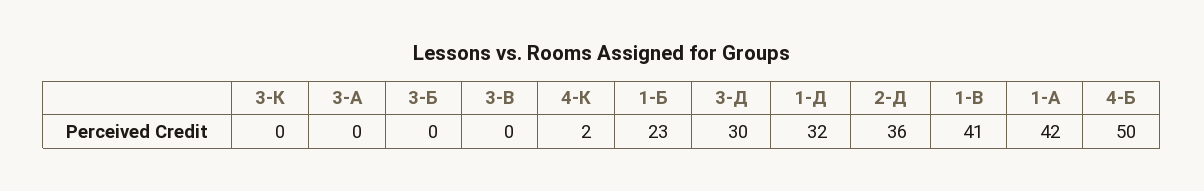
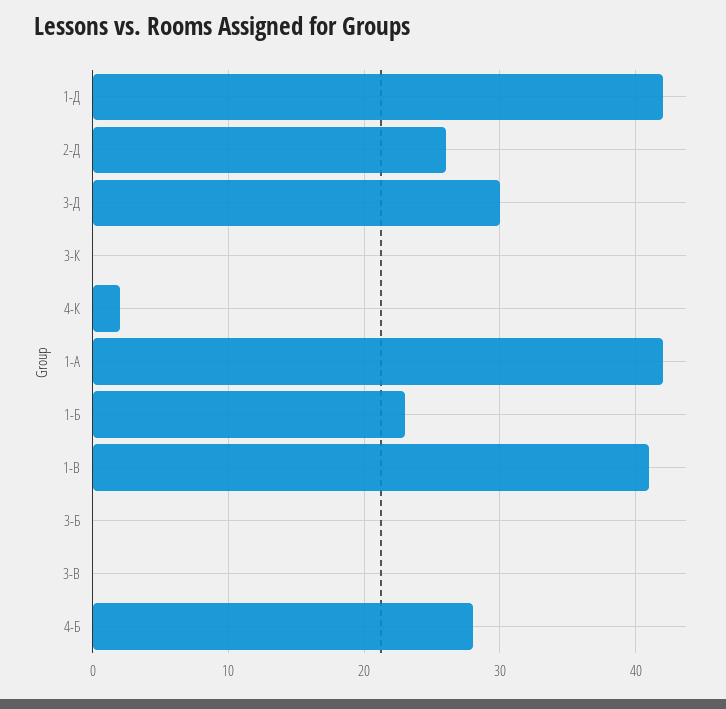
3-А: 0 -> none
1-Д: 32 -> 42
2-Д: 36 -> 26
4-Б: 50 -> 28

